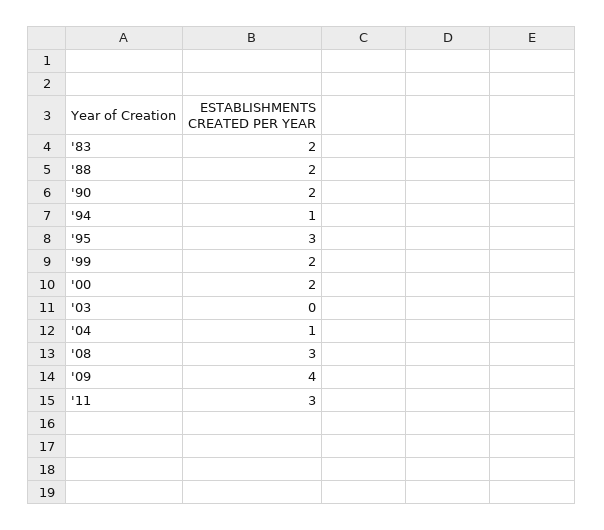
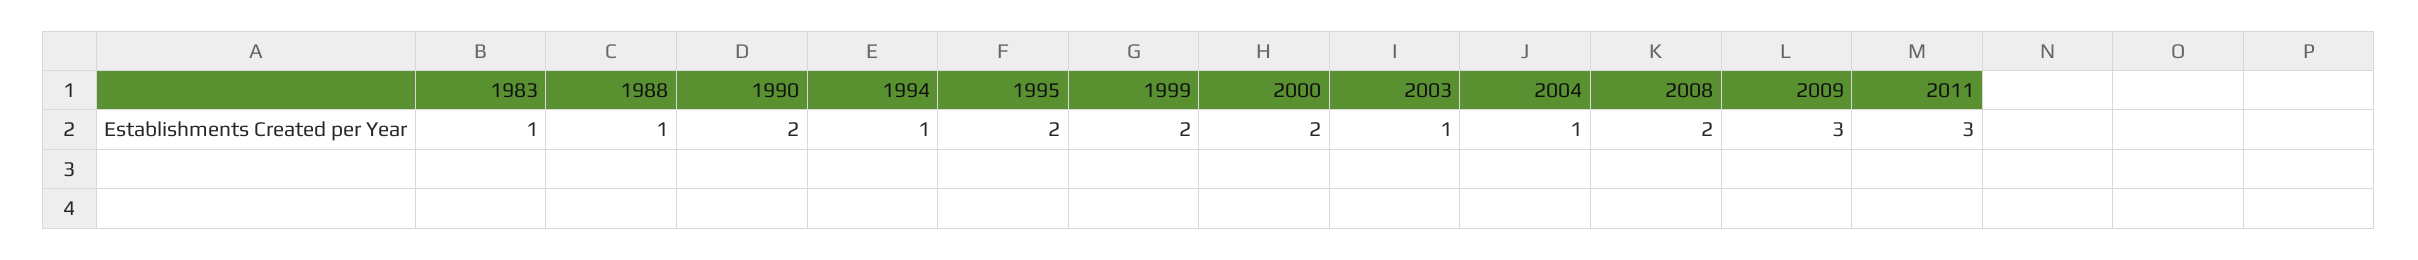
'83: 2 -> 1
'88: 2 -> 1
'95: 3 -> 2
'03: 0 -> 1
'08: 3 -> 2
'09: 4 -> 3

